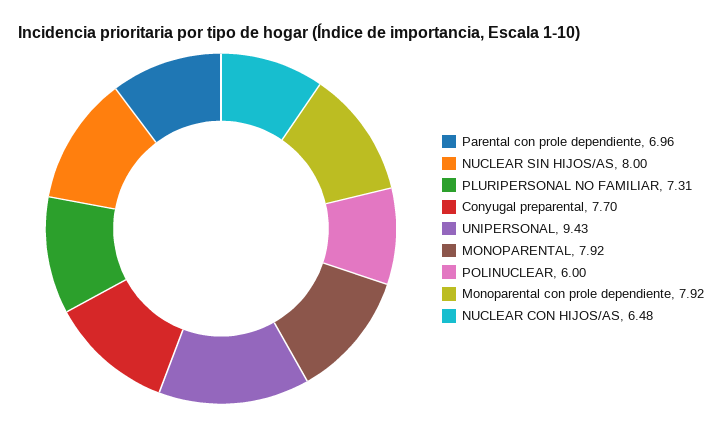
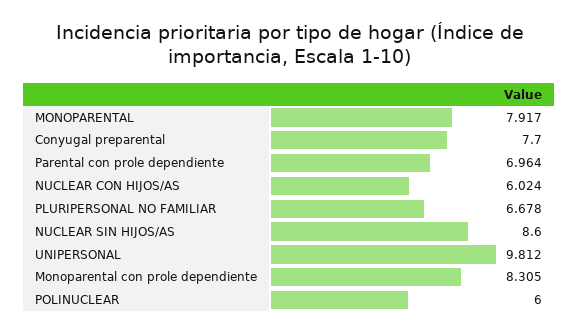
NUCLEAR SIN HIJOS/AS: 8 -> 8.6
PLURIPERSONAL NO FAMILIAR: 7.31 -> 6.678
UNIPERSONAL: 9.43 -> 9.812
Monoparental con prole dependiente: 7.92 -> 8.305
NUCLEAR CON HIJOS/AS: 6.48 -> 6.024

